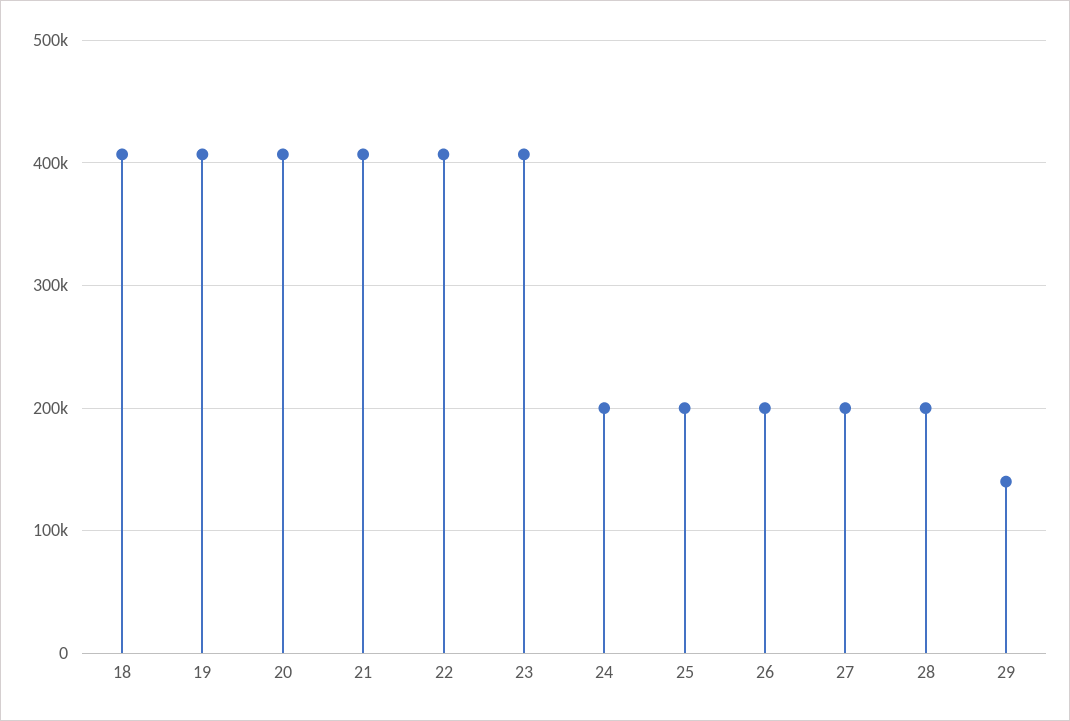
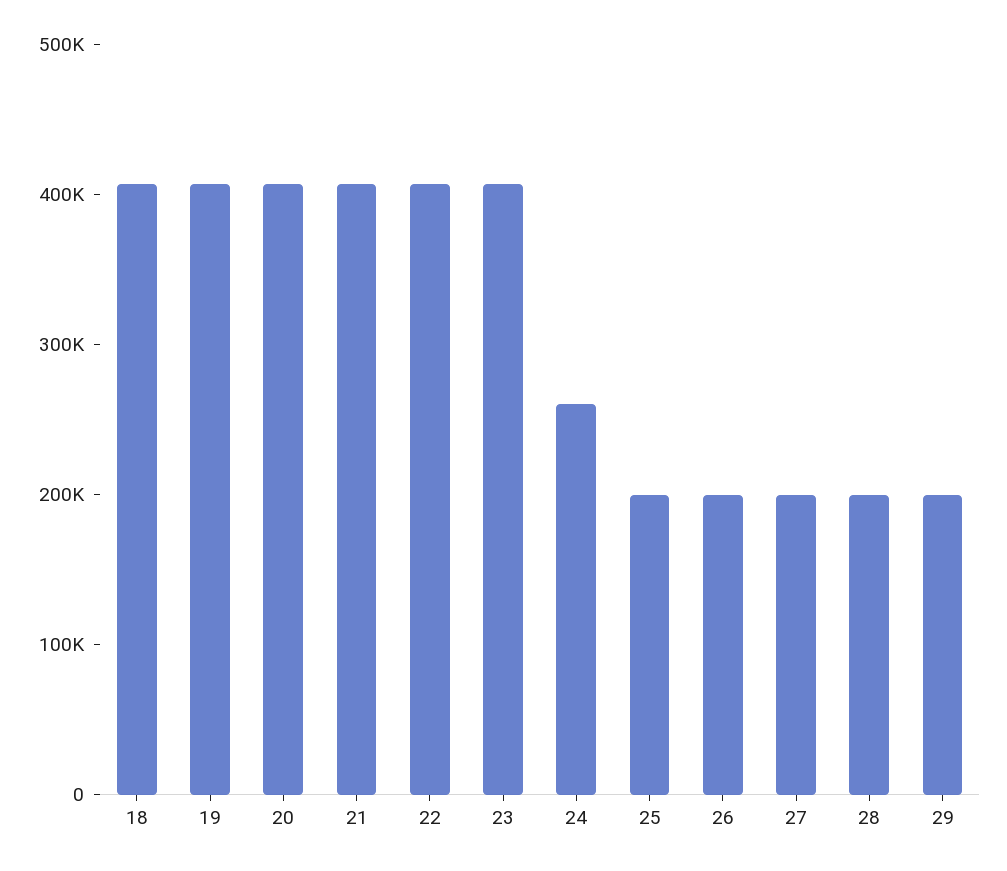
24: 200000 -> 260000
29: 140000 -> 200000

